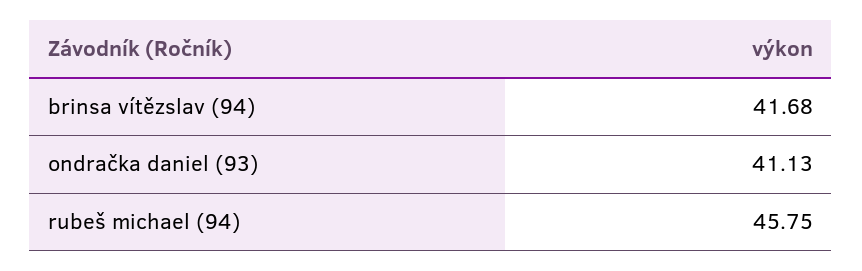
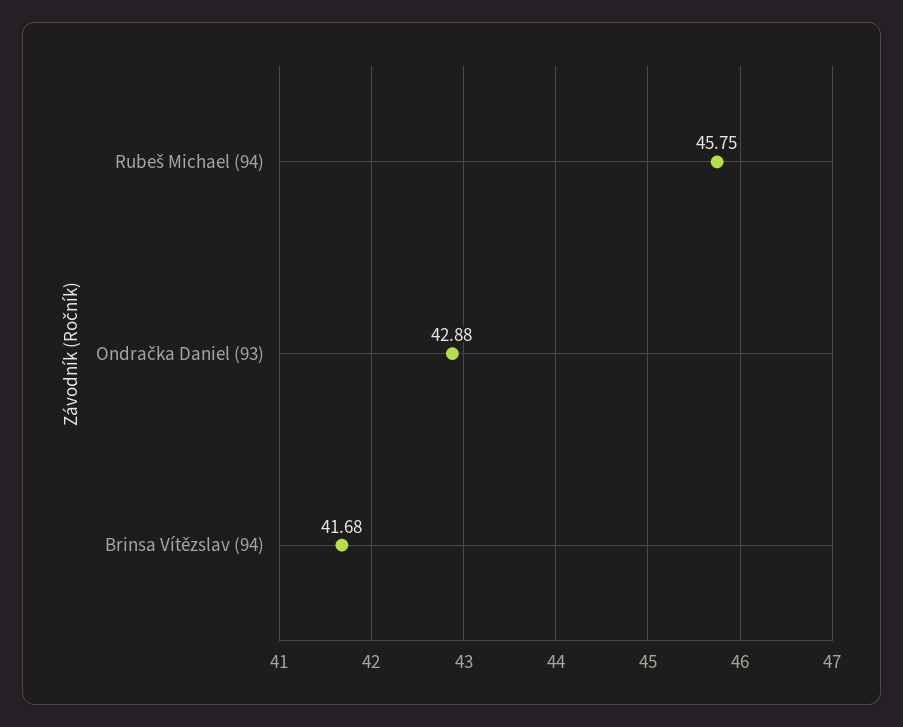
ondračka daniel (93): 41.13 -> 42.88

